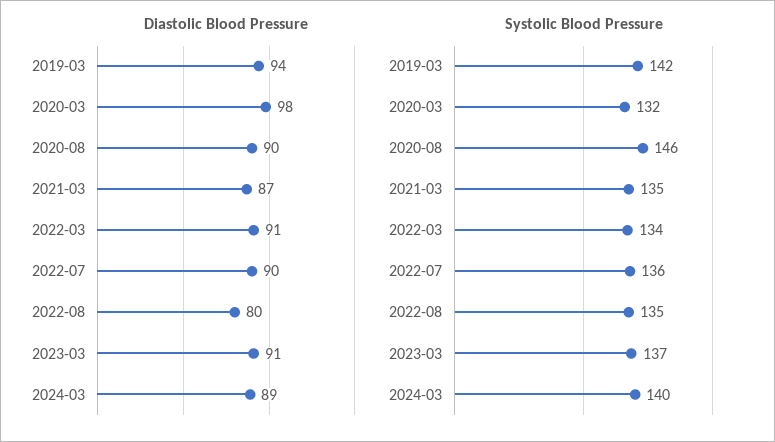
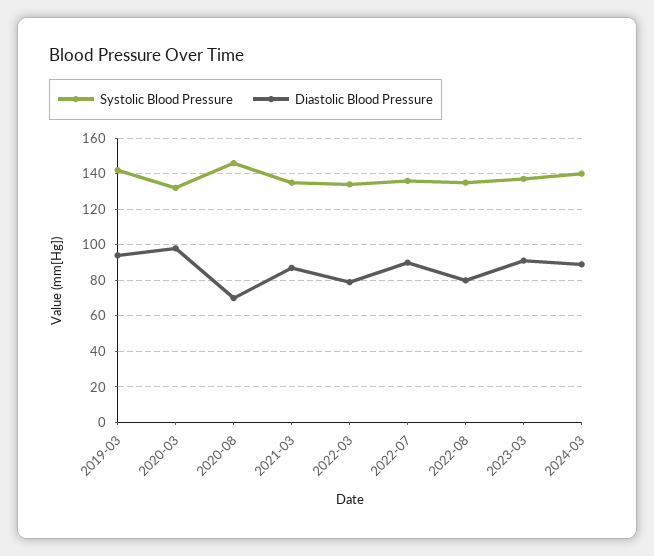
Diastolic Blood Pressure, 2020-08: 90 -> 70
Diastolic Blood Pressure, 2022-03: 91 -> 80

